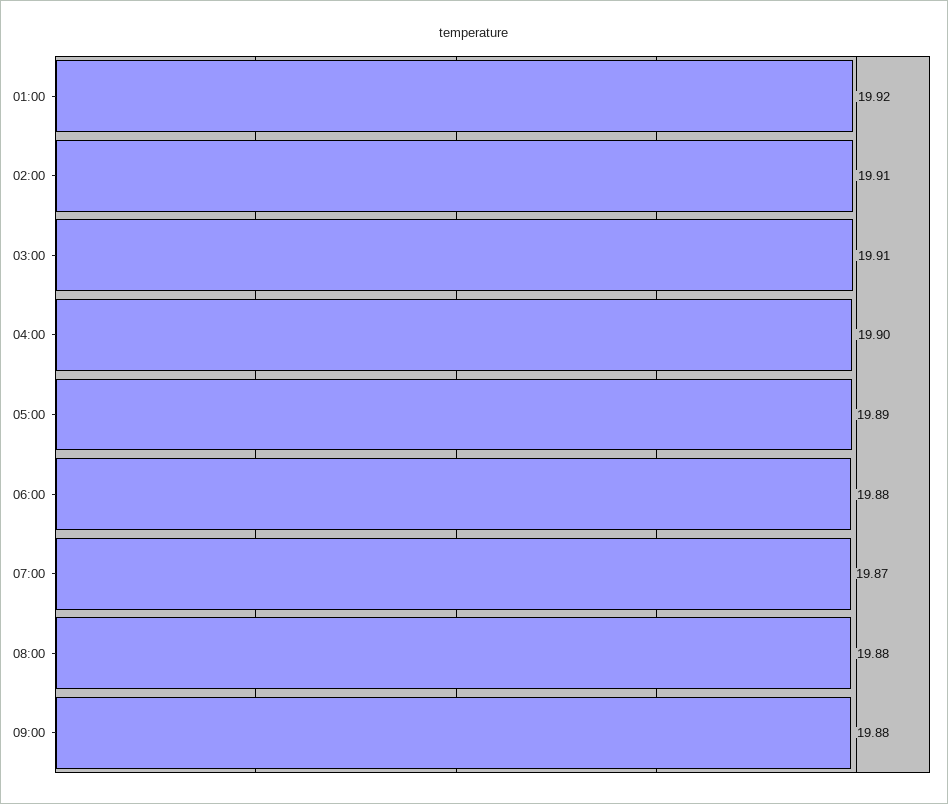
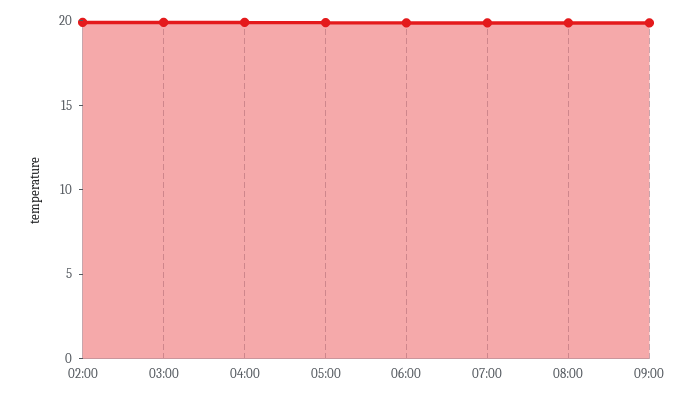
01:00: 19.92 -> none

